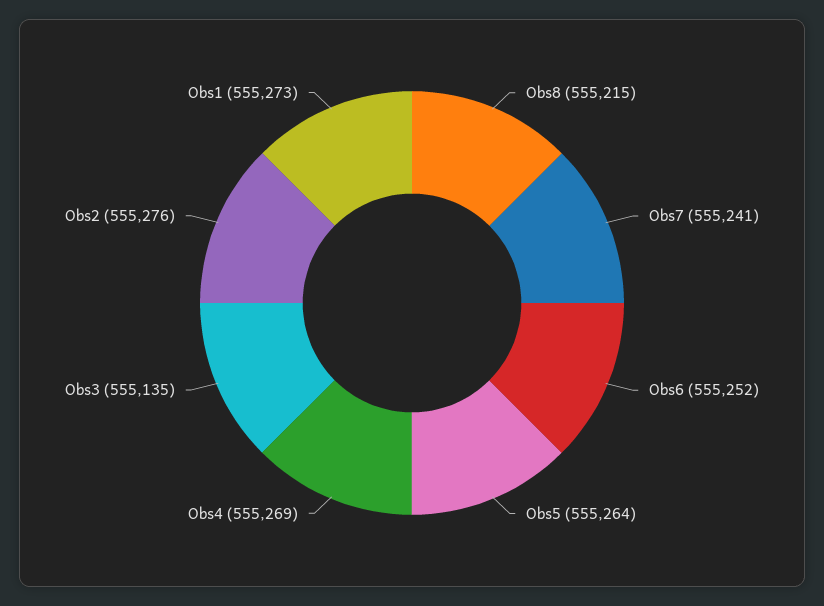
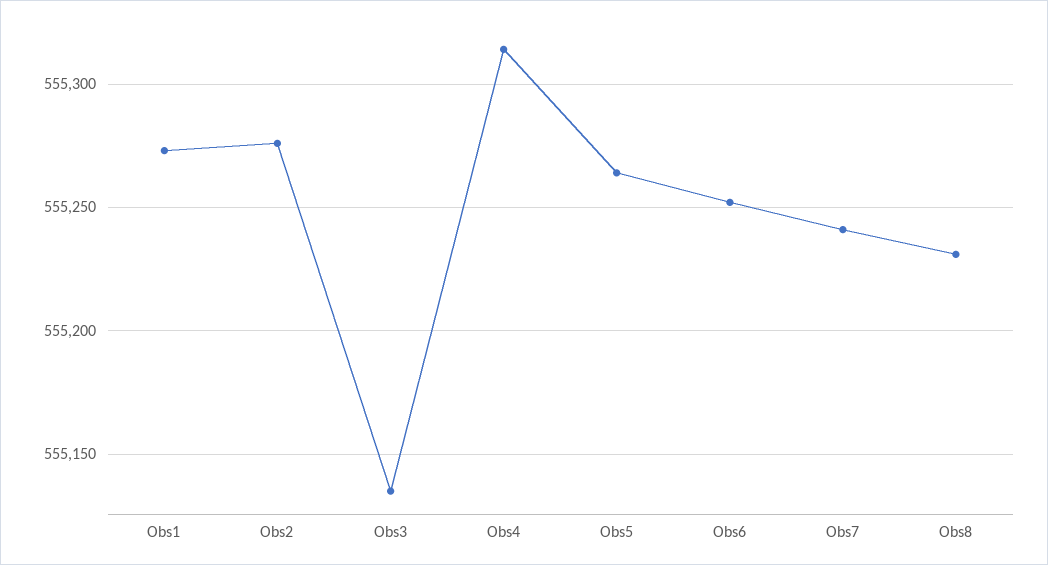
Obs8: 555215 -> 555230
Obs4: 555269 -> 555315

